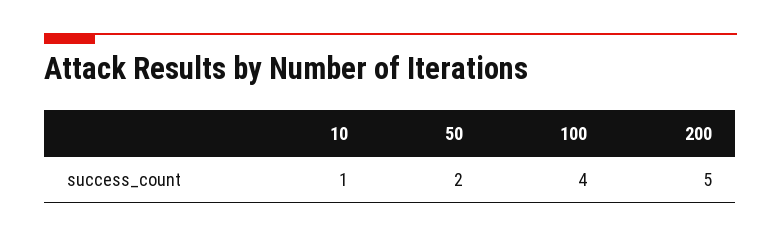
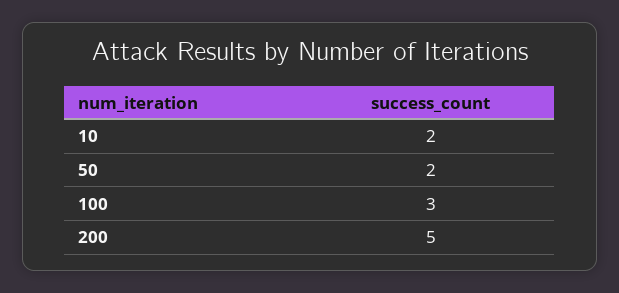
10: 1 -> 2
100: 4 -> 3

